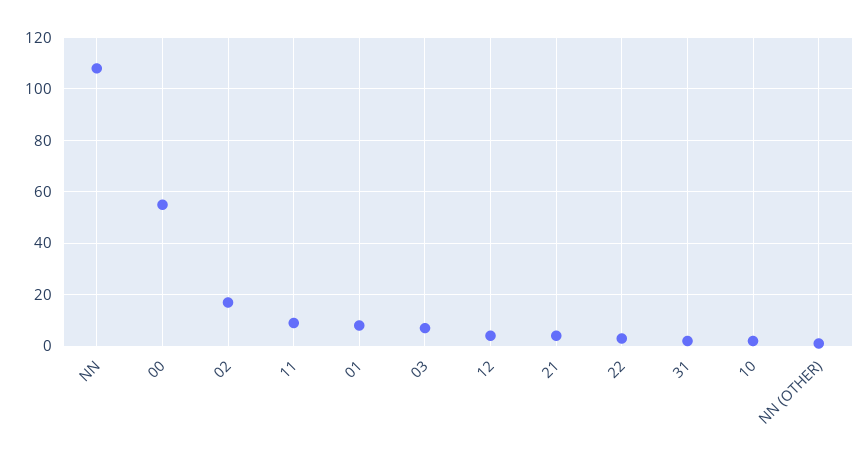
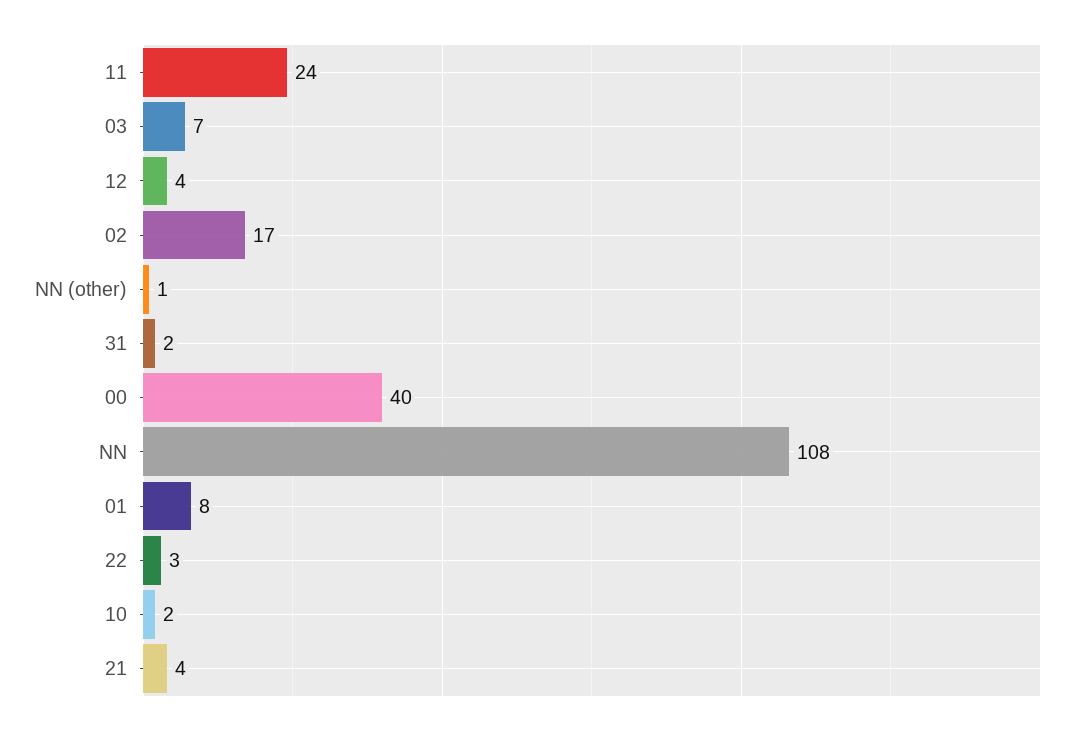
00: 55 -> 40
11: 10 -> 24

